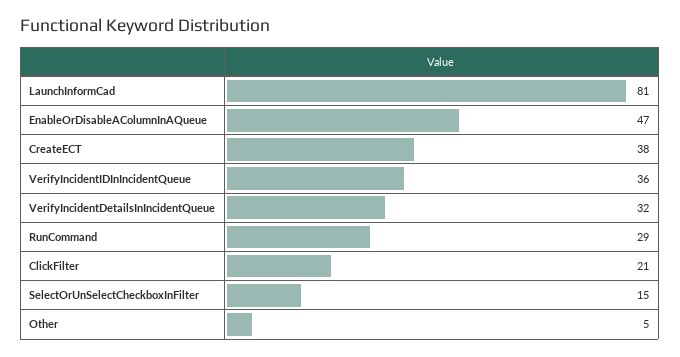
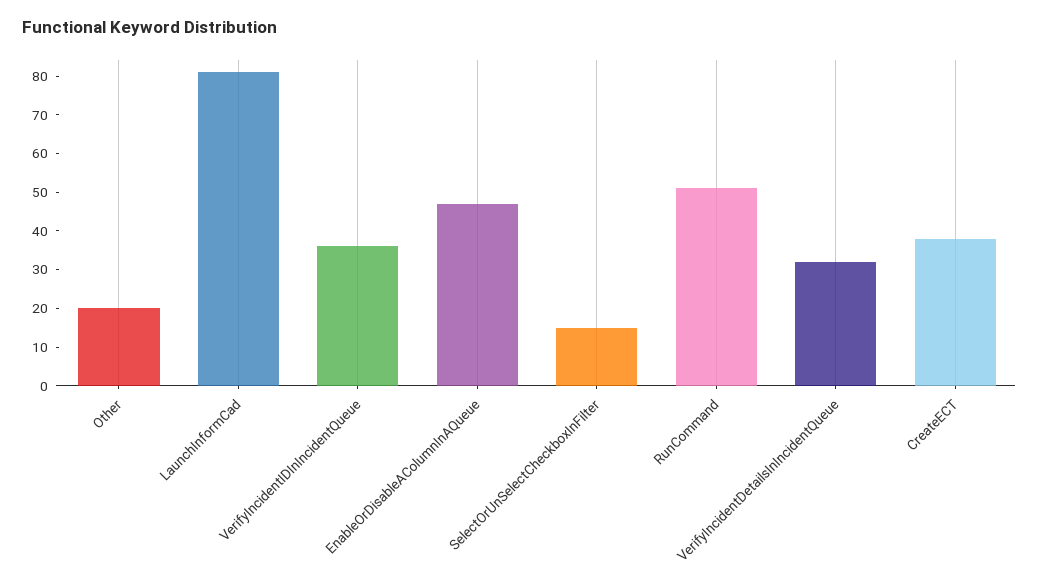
RunCommand: 29 -> 50
ClickFilter: 21 -> none
Other: 5 -> 20

